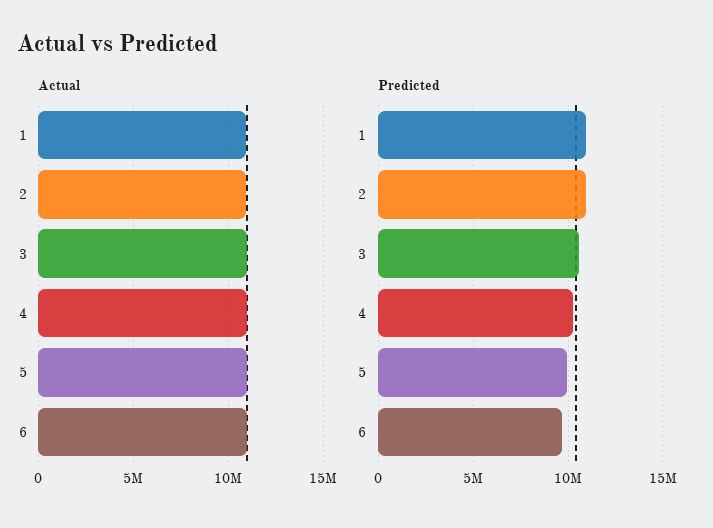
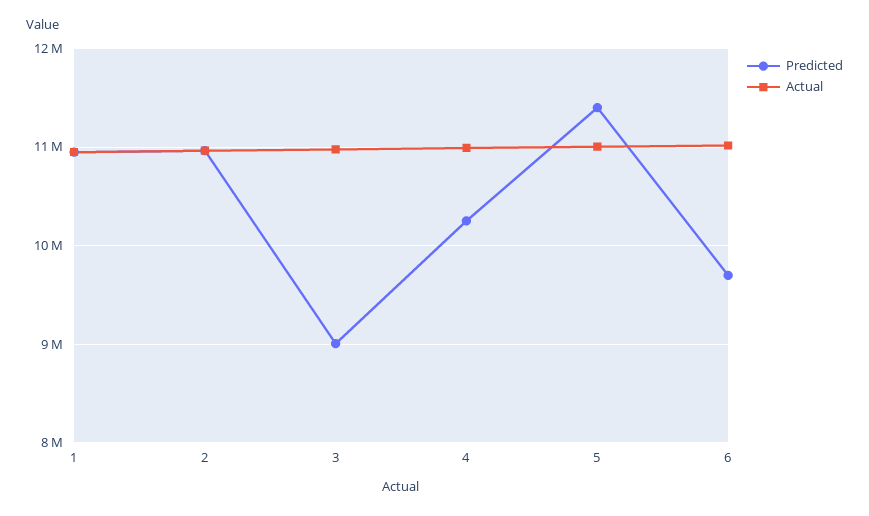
Predicted, 3: 10500000 -> 9000000
Predicted, 5: 10000000 -> 11400000

